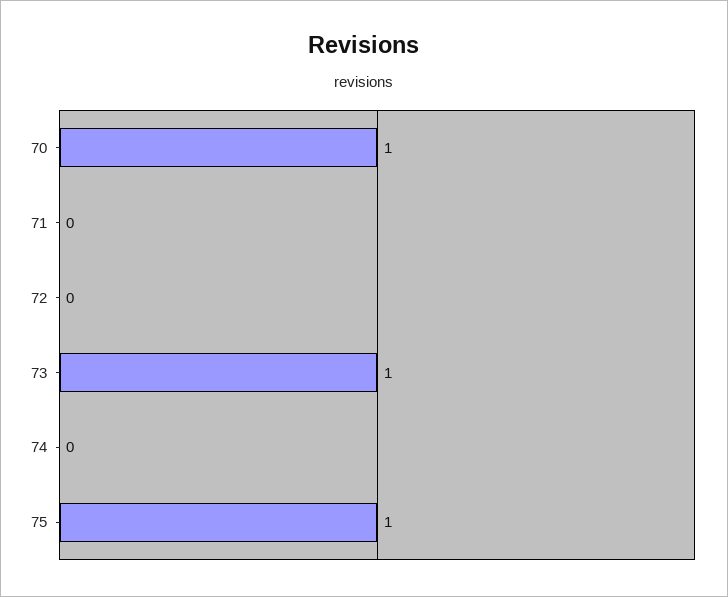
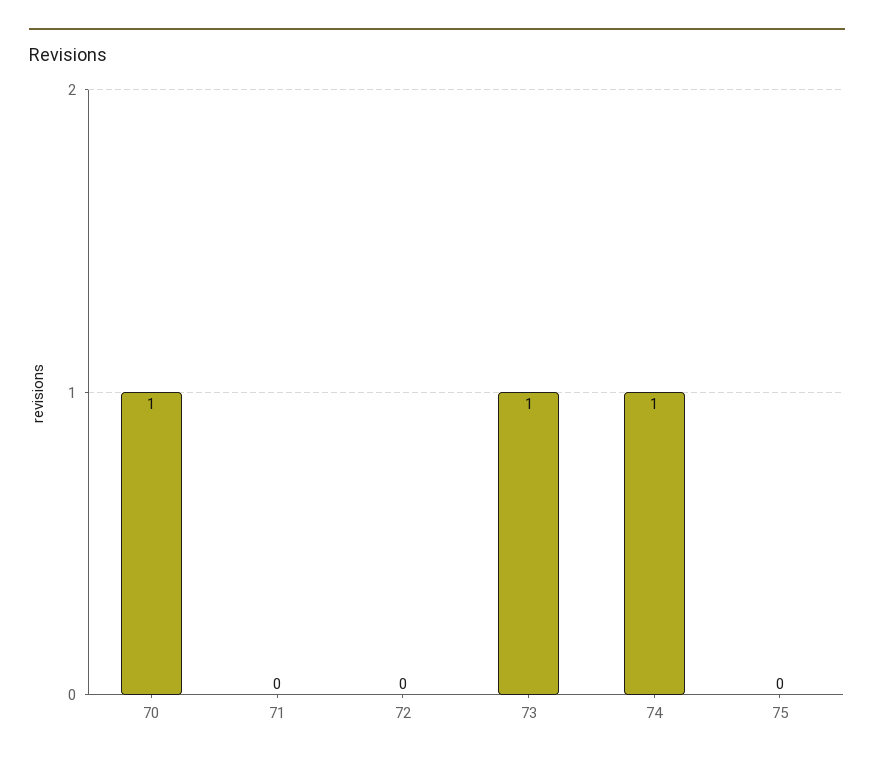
74: 0 -> 1
75: 1 -> 0

